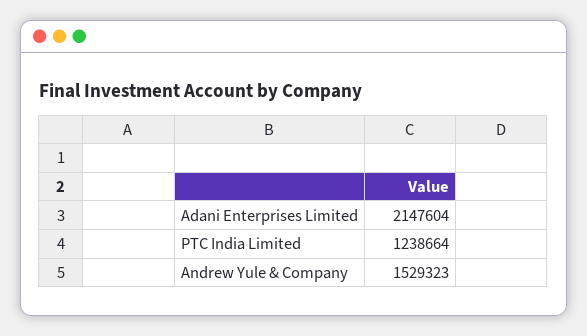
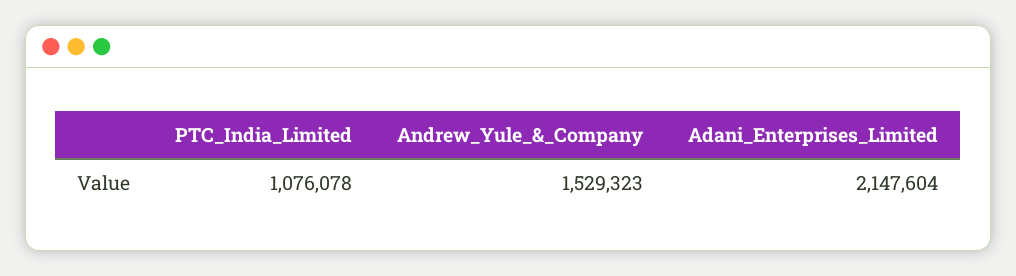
PTC India Limited: 1238664 -> 1076078

